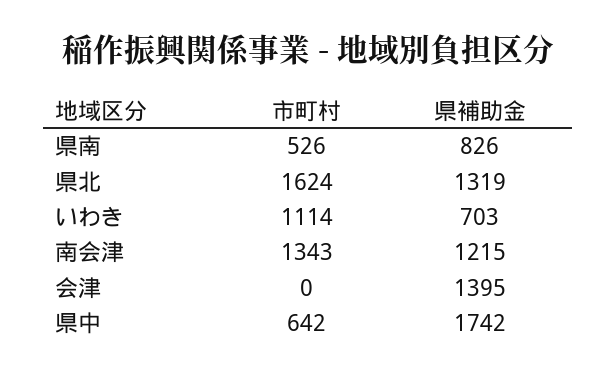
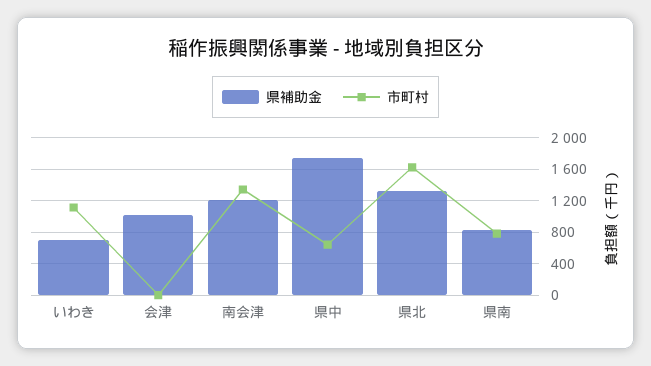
市町村, 県南: 526 -> 800
県補助金, 会津: 1395 -> 1000

